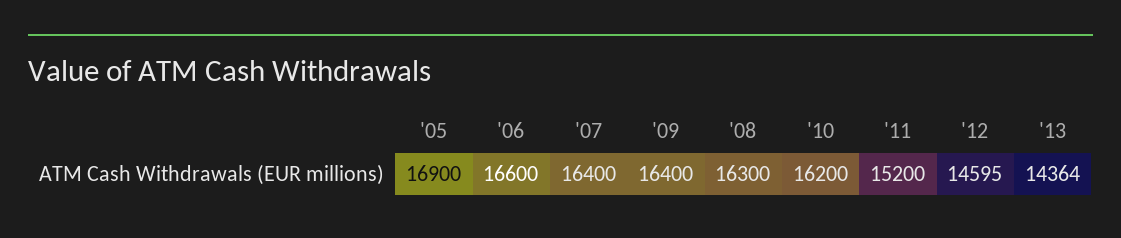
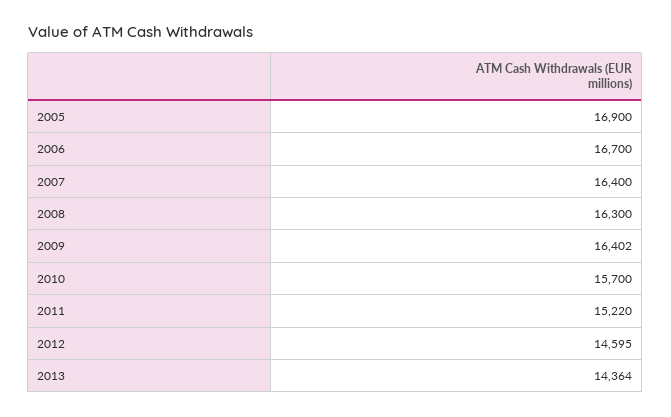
'06: 16600 -> 16700
'09: 16400 -> 16402
'10: 16200 -> 15700
'11: 15200 -> 15220

